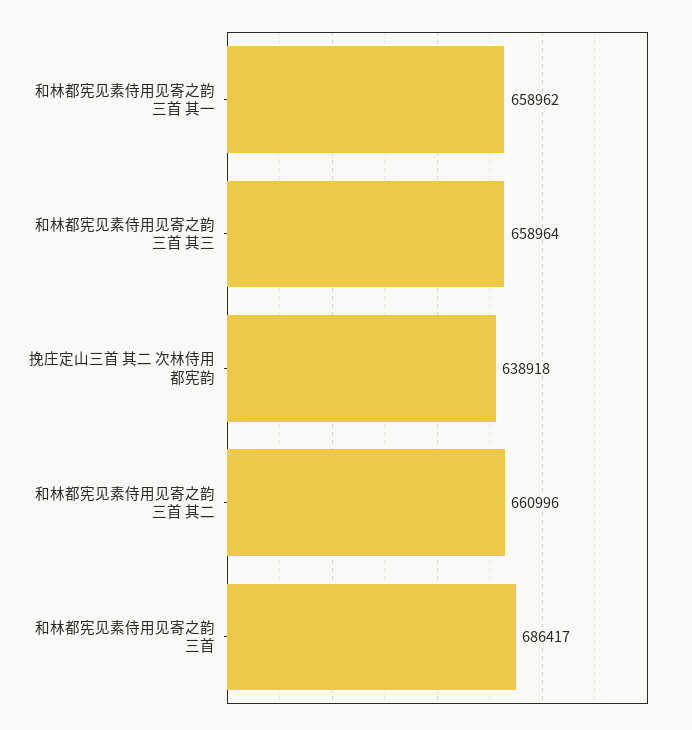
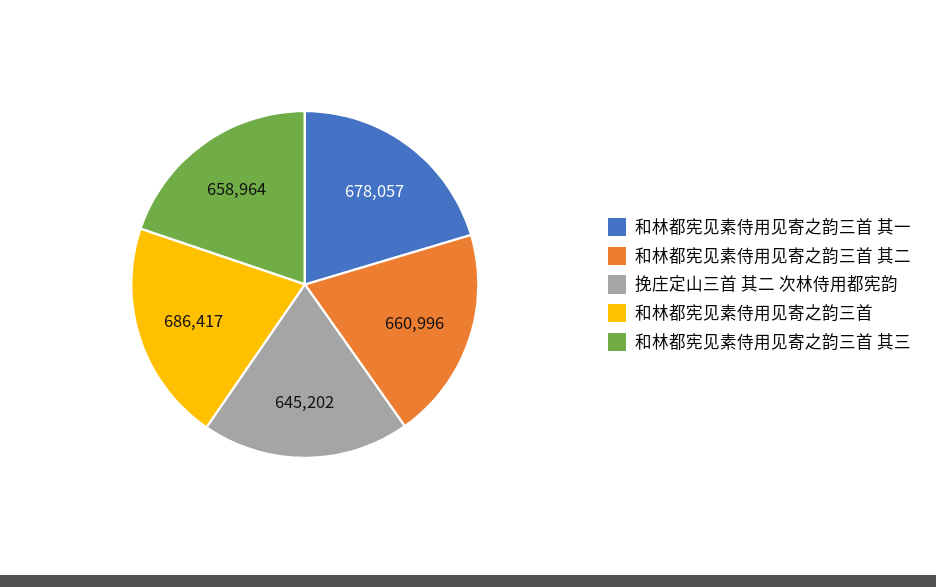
和林都宪见素侍用见寄之韵三首 其一: 658962 -> 678057
挽庄定山三首 其二 次林侍用都宪韵: 638918 -> 645202

